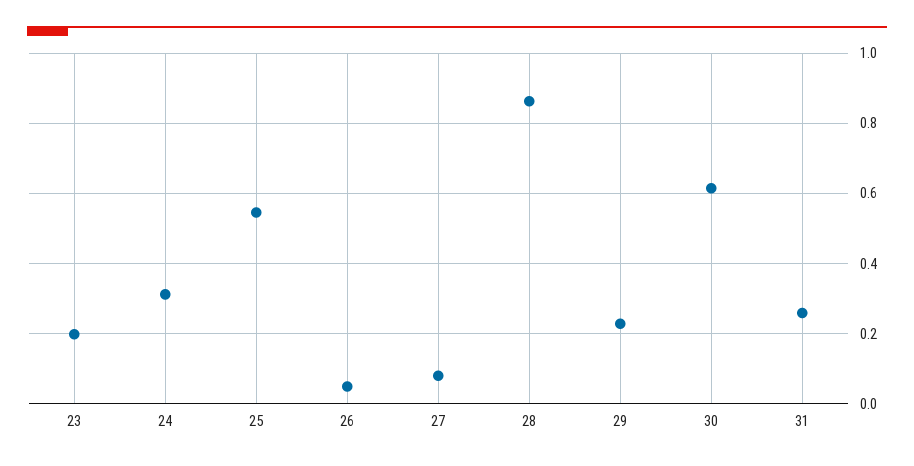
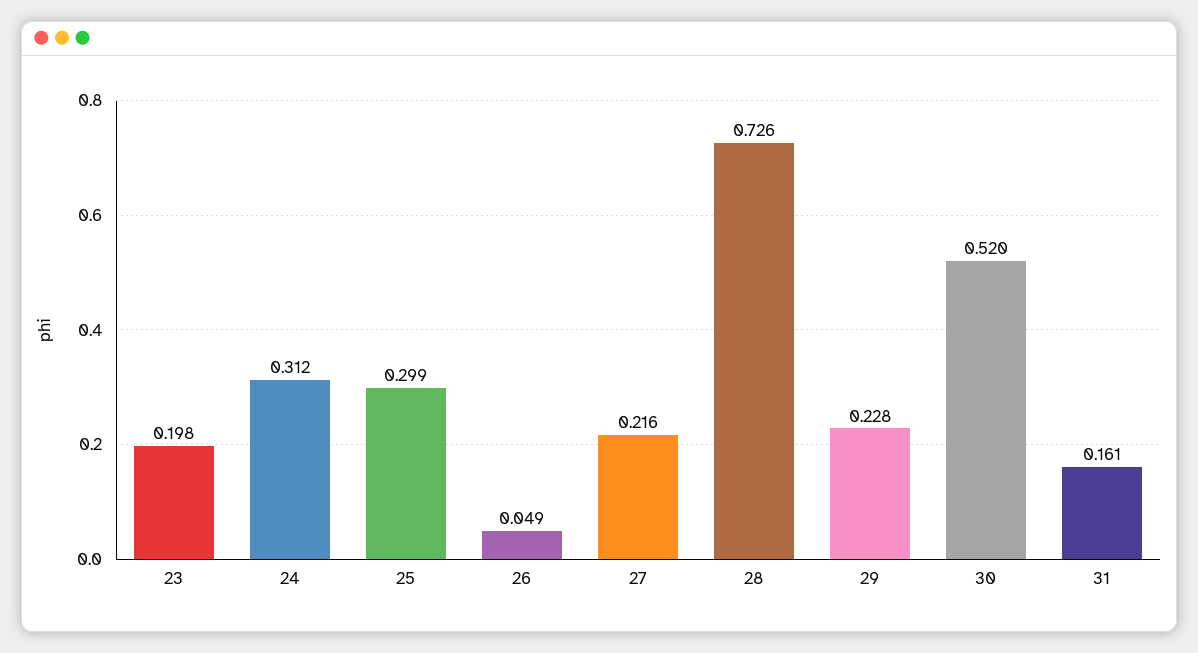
25: 0.54 -> 0.299
27: 0.08 -> 0.216
28: 0.86 -> 0.726
30: 0.62 -> 0.52
31: 0.26 -> 0.161

